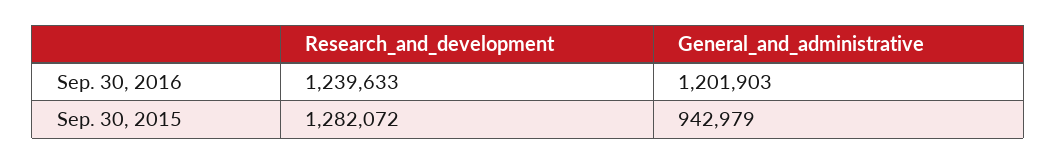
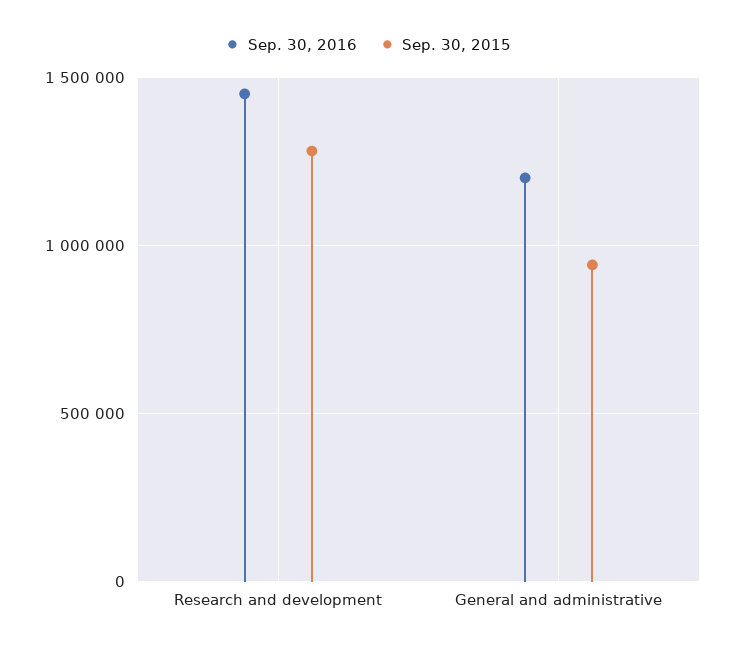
Sep. 30, 2016, Research_and_development: 1239633 -> 1450000

